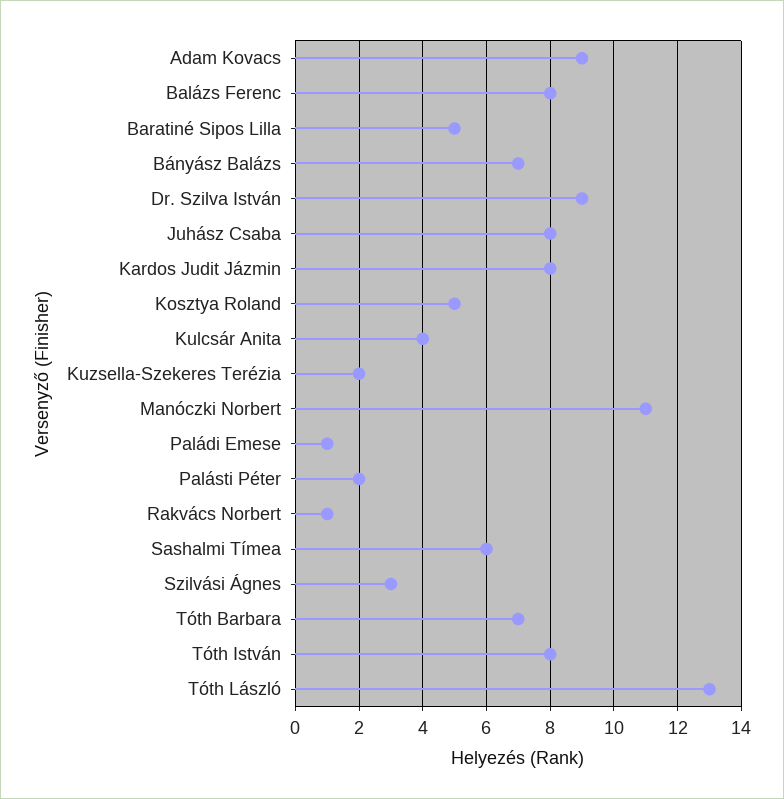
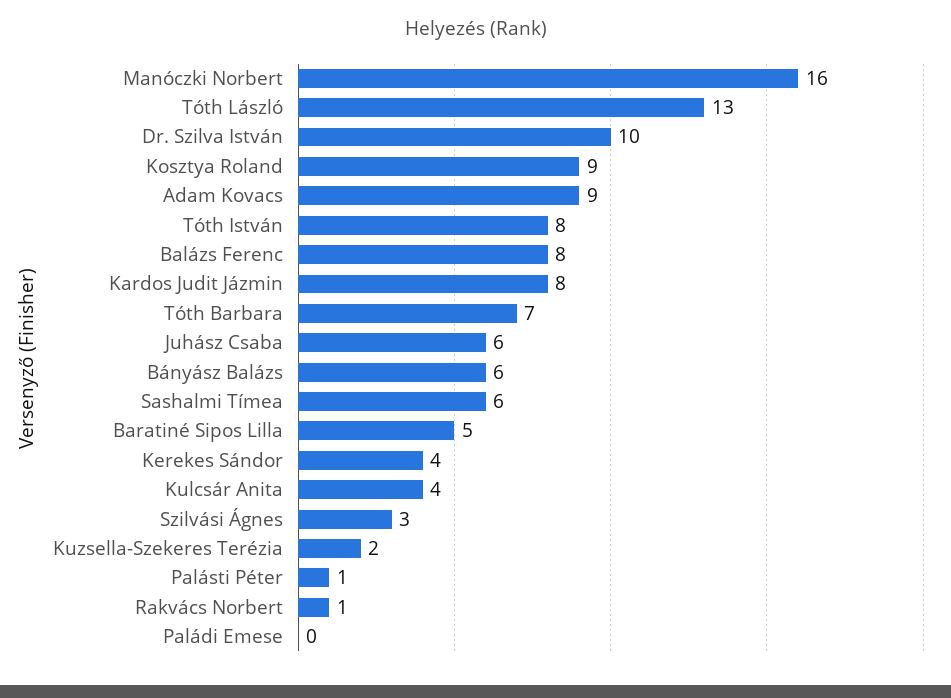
Bányász Balázs: 7 -> 6
Dr. Szilva István: 9 -> 10
Juhász Csaba: 8 -> 6
Kosztya Roland: 5 -> 9
Manóczki Norbert: 11 -> 16
Paládi Emese: 1 -> 0
Palásti Péter: 2 -> 1
Kerekes Sándor: none -> 4

